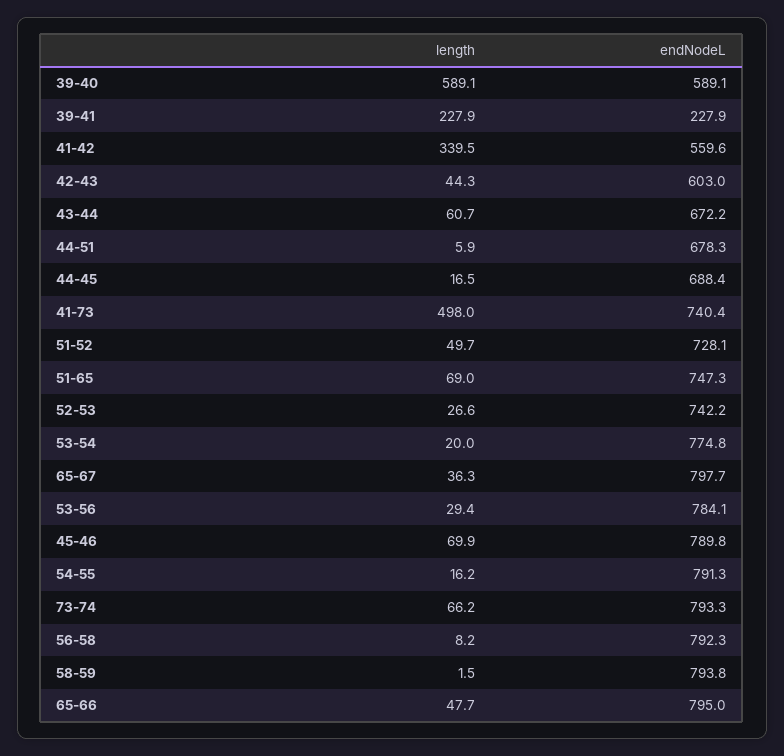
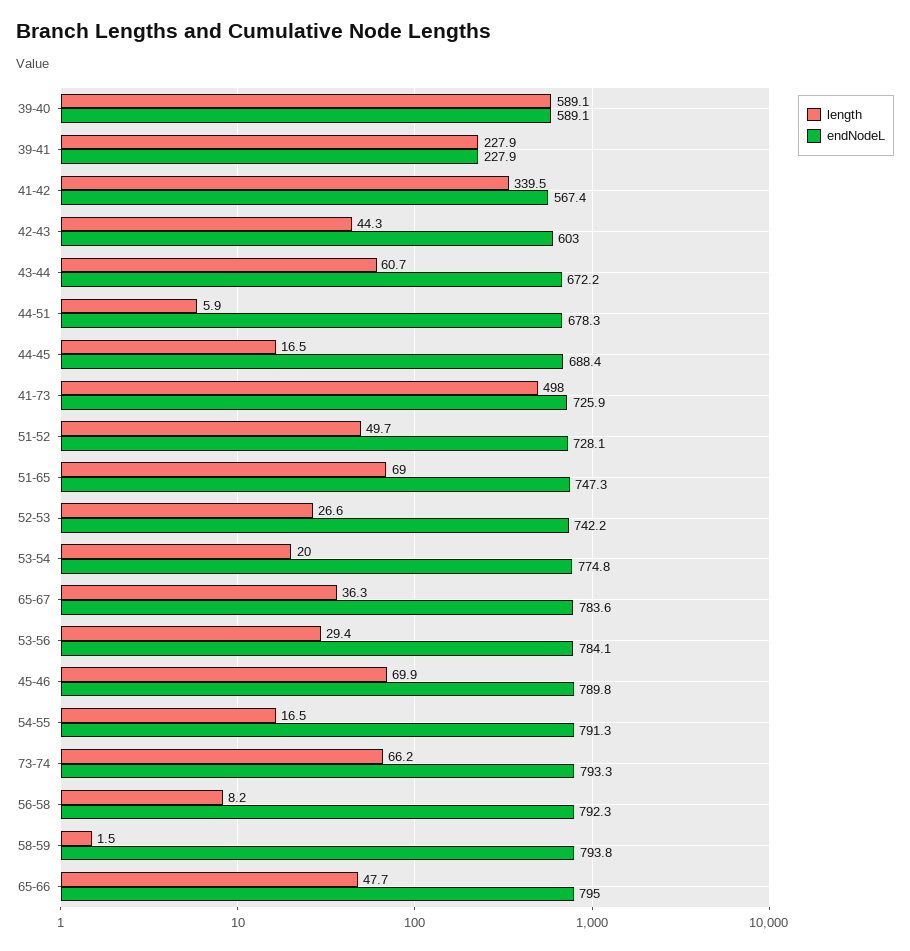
endNodeL, 41-42: 559.6 -> 567.4
endNodeL, 41-73: 740.4 -> 725.9
endNodeL, 65-67: 797.7 -> 783.6
length, 54-55: 16.2 -> 16.5

